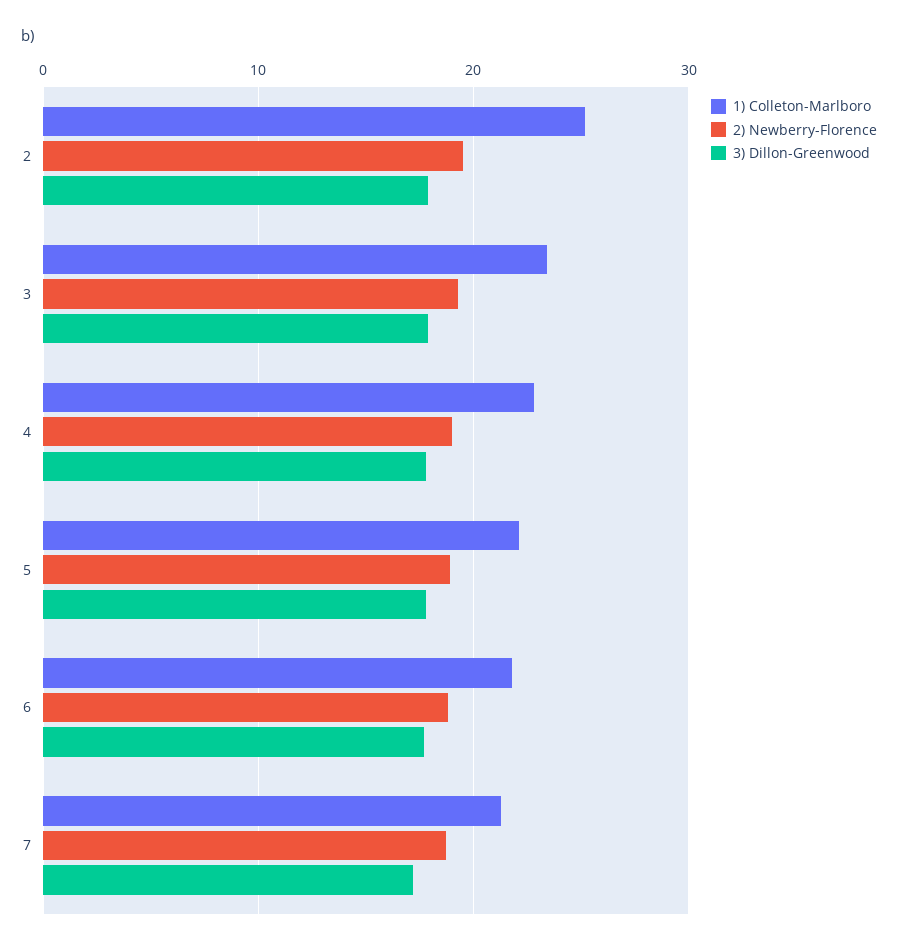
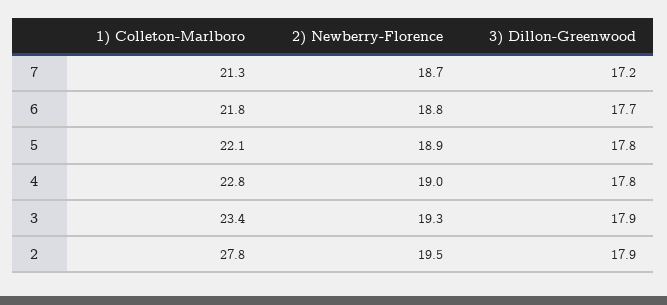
1) Colleton-Marlboro, 2: 25 -> 27.8

